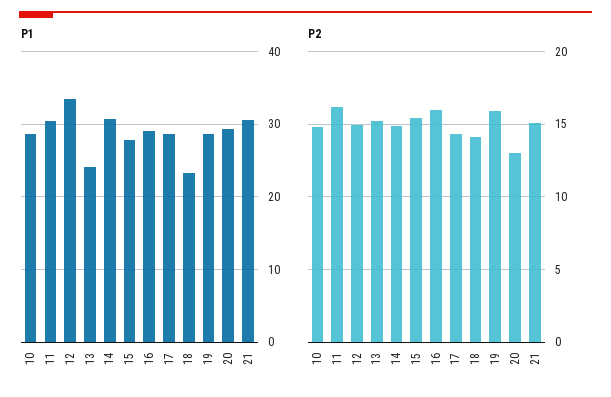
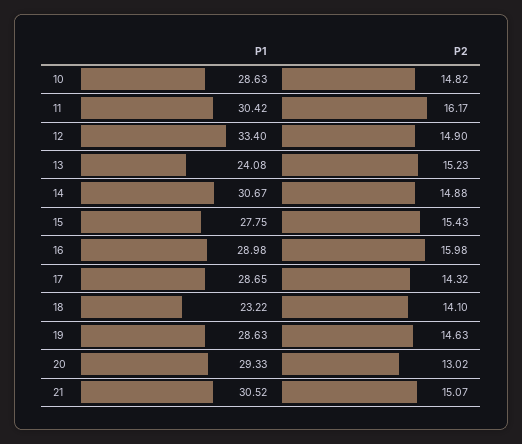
P2, 19: 16 -> 14.63

